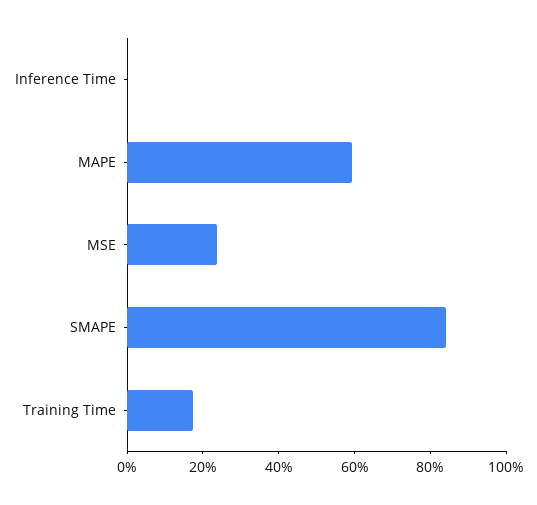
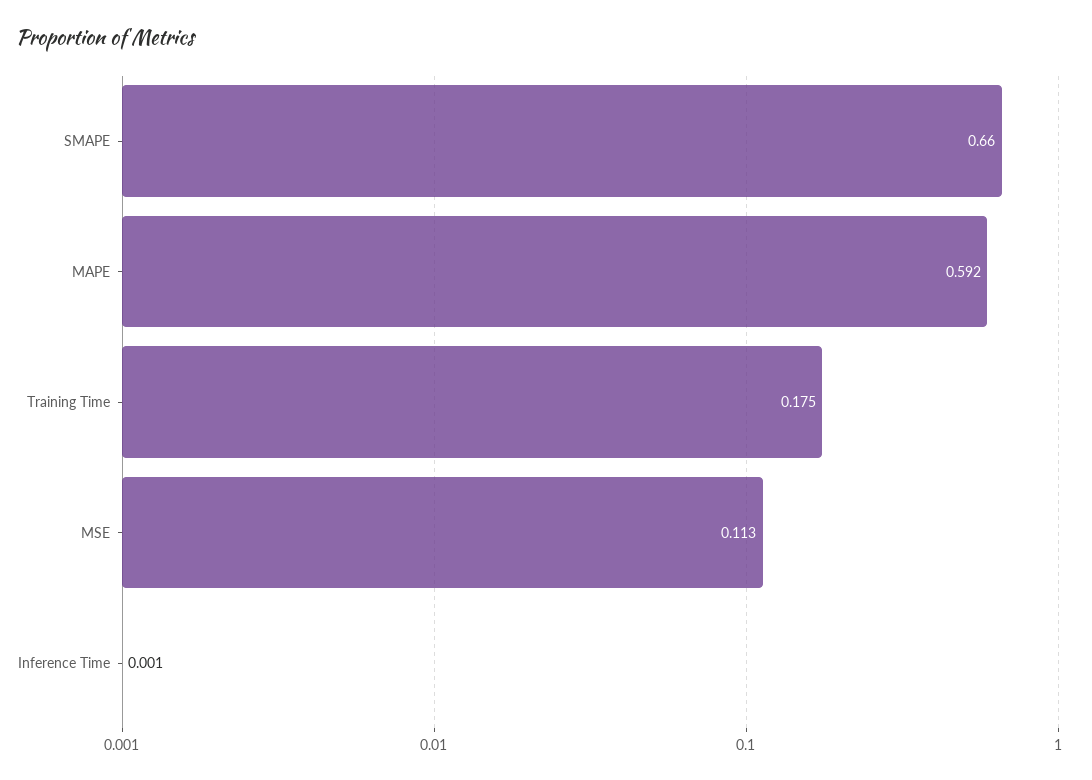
MSE: 0.25 -> 0.113
SMAPE: 0.85 -> 0.66

